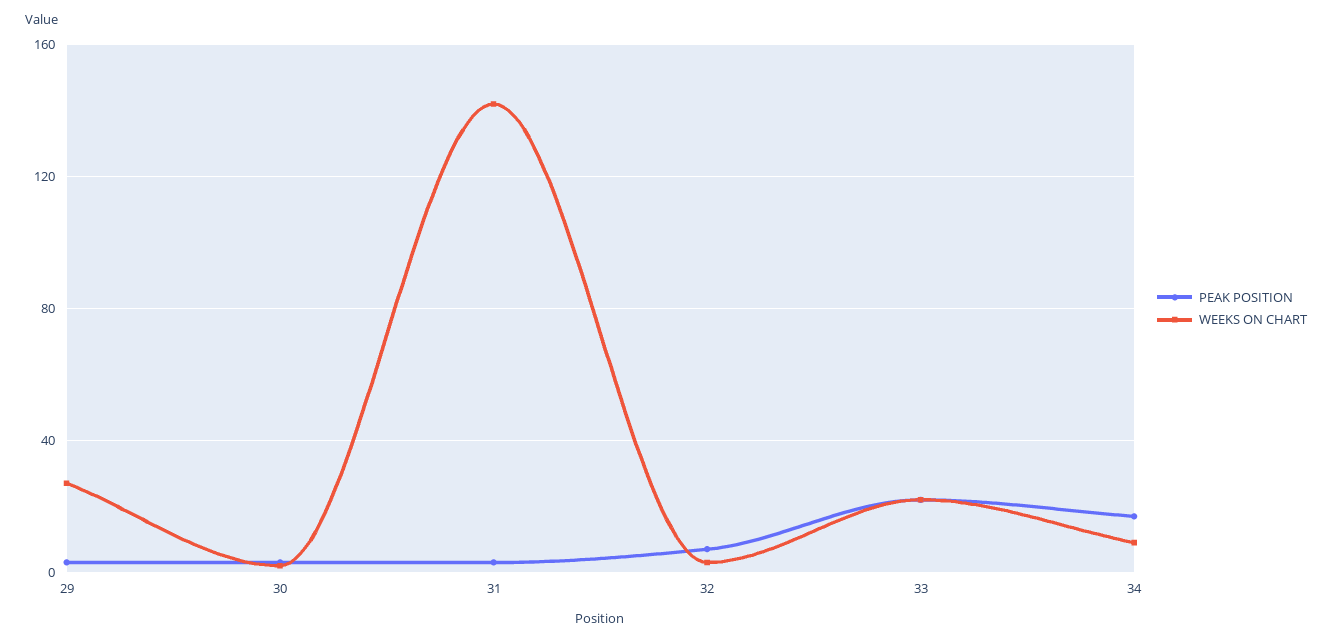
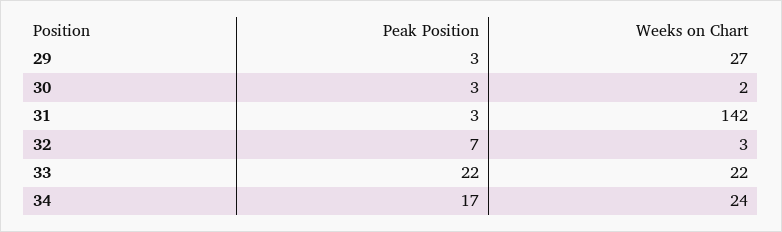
WEEKS ON CHART, 34: 10 -> 24

